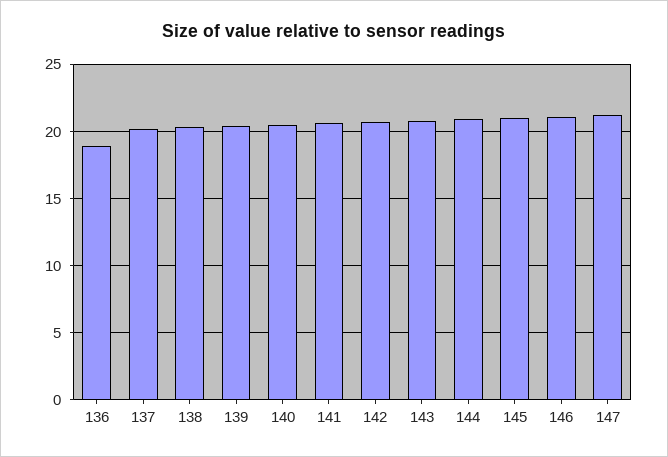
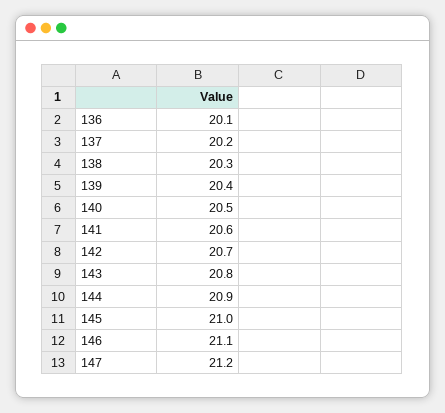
136: 19 -> 20.1

